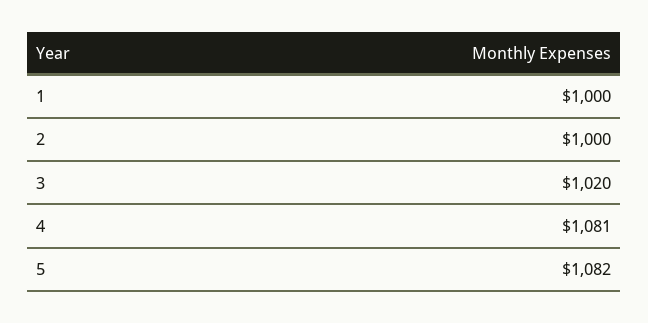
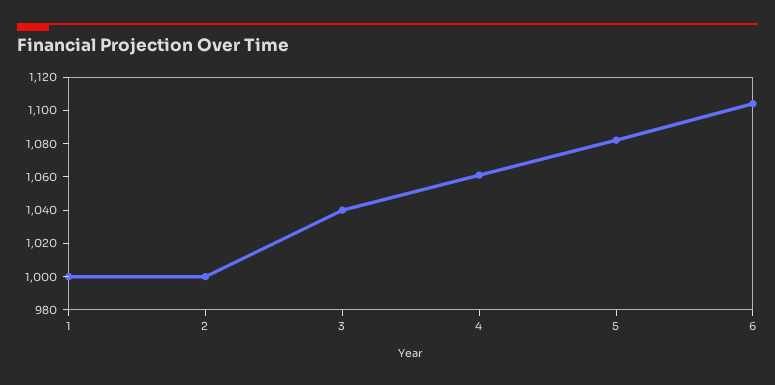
3: 1020 -> 1040
4: 1081 -> 1060
6: none -> 1105

